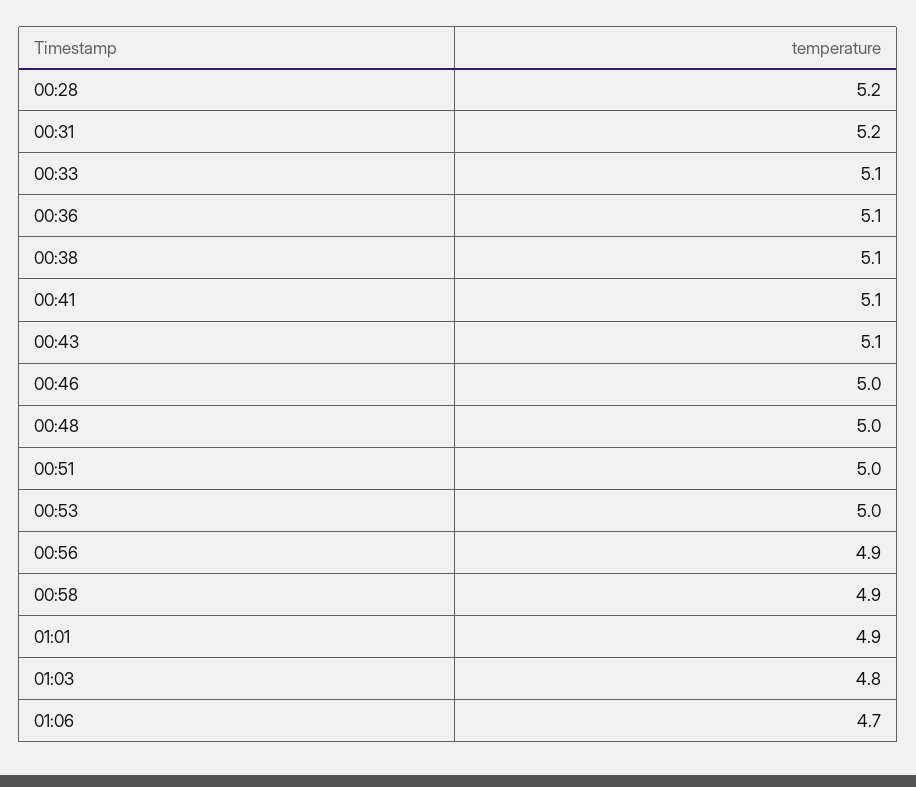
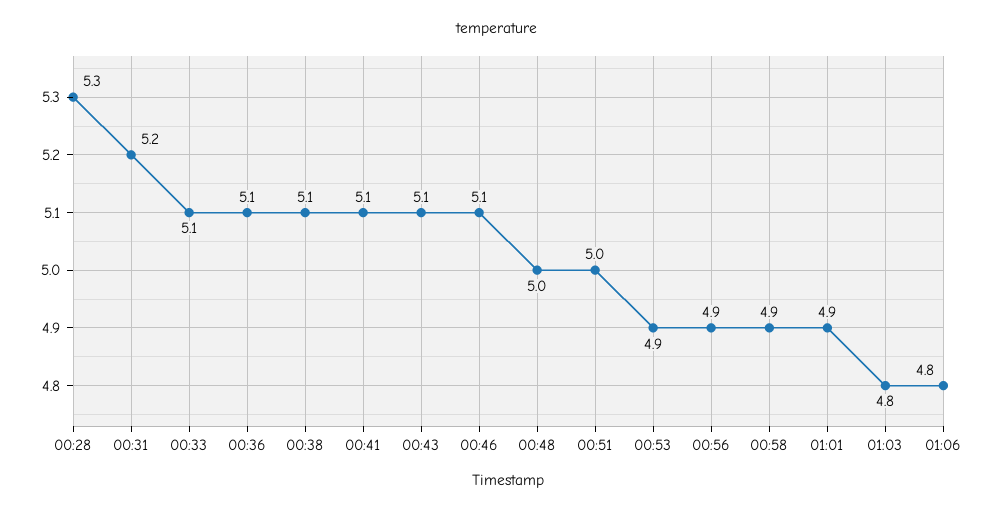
00:28: 5.2 -> 5.3
00:46: 5 -> 5.1
00:53: 5 -> 4.9
01:06: 4.7 -> 4.8

